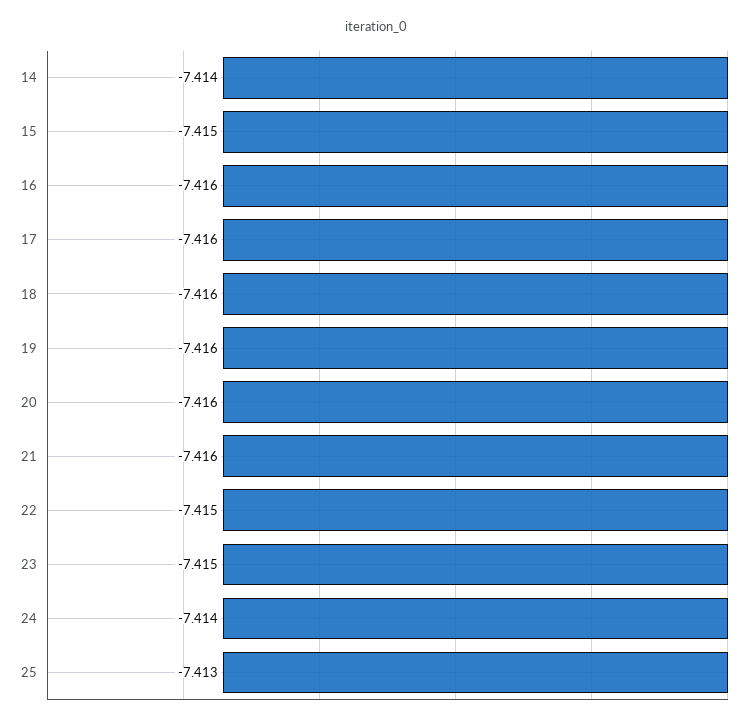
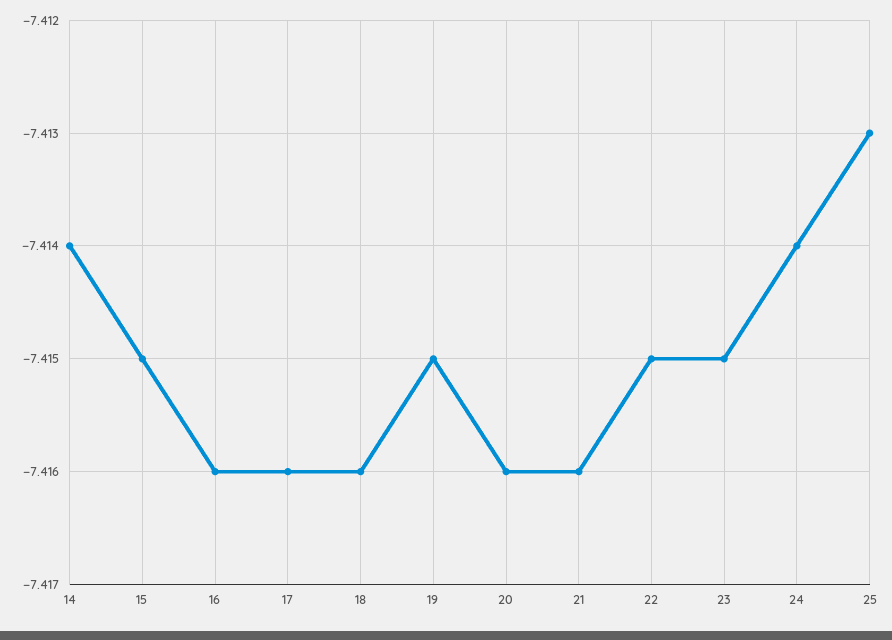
19: -7.416 -> -7.415

